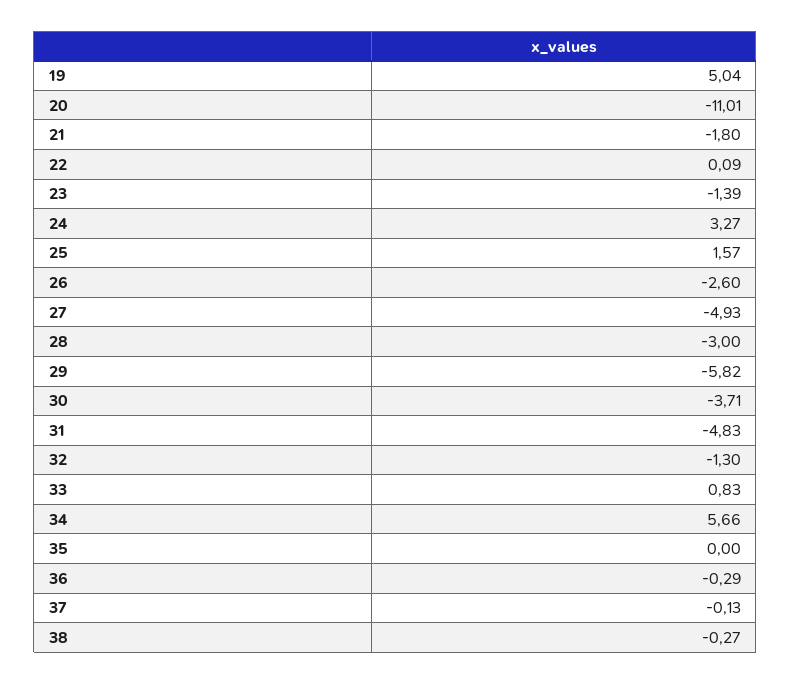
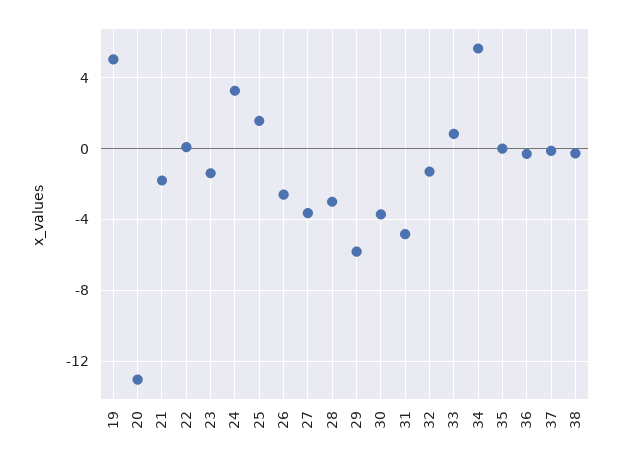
20: -11.01 -> -13
27: -4.93 -> -3.5

